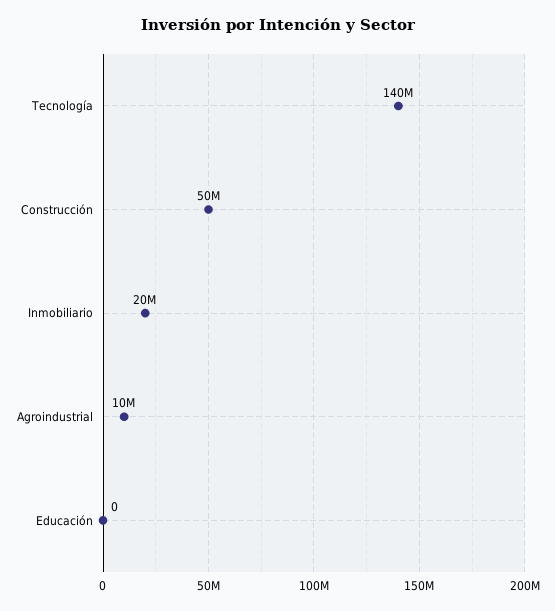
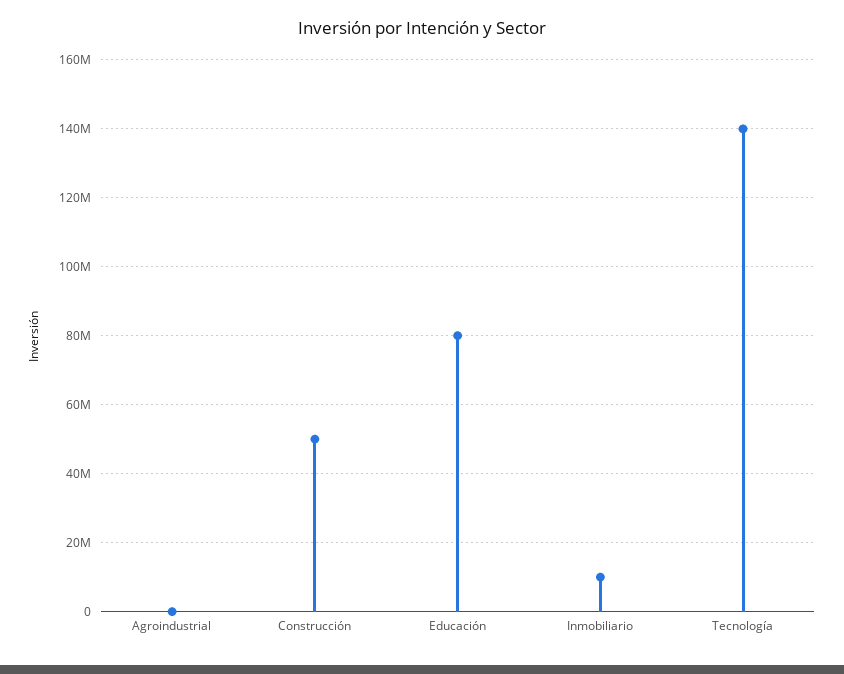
Inmobiliario: 20000000 -> 10000000
Agroindustrial: 10000000 -> 0
Educación: 0 -> 80000000

